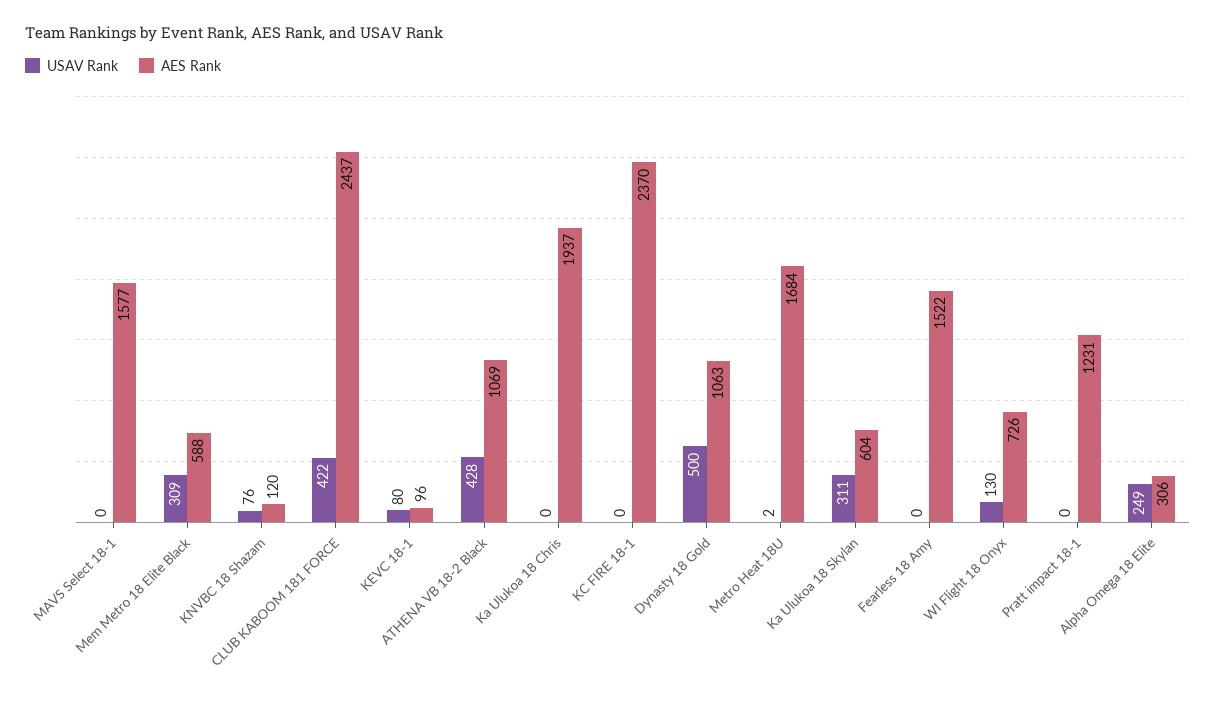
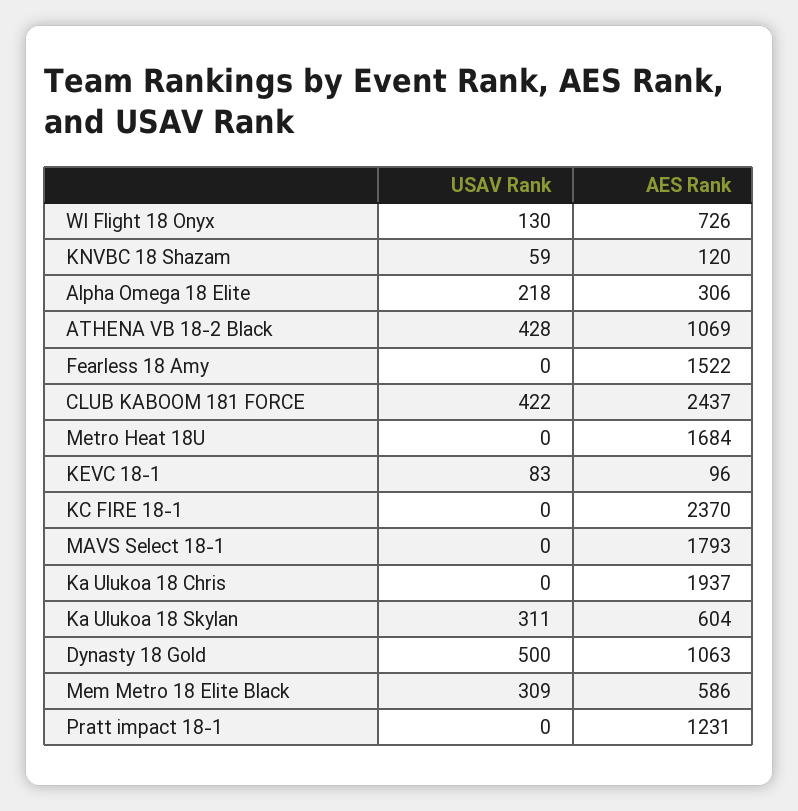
AES Rank, MAVS Select 18-1: 1577 -> 1793
AES Rank, Mem Metro 18 Elite Black: 588 -> 586
USAV Rank, KNVBC 18 Shazam: 76 -> 59
USAV Rank, KEVC 18-1: 80 -> 83
USAV Rank, Metro Heat 18U: 2 -> 0
USAV Rank, Alpha Omega 18 Elite: 249 -> 218

